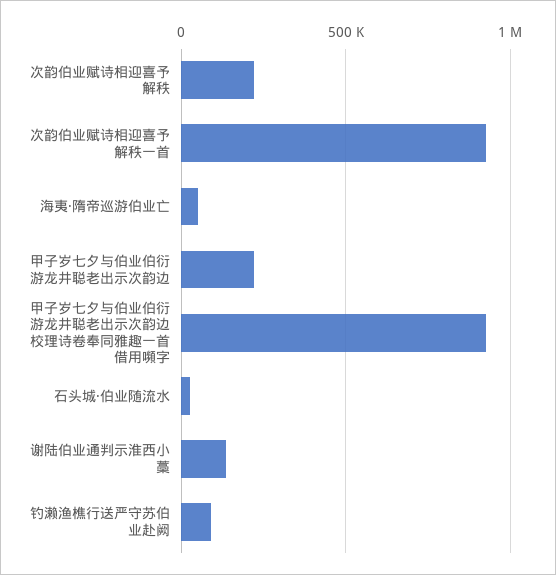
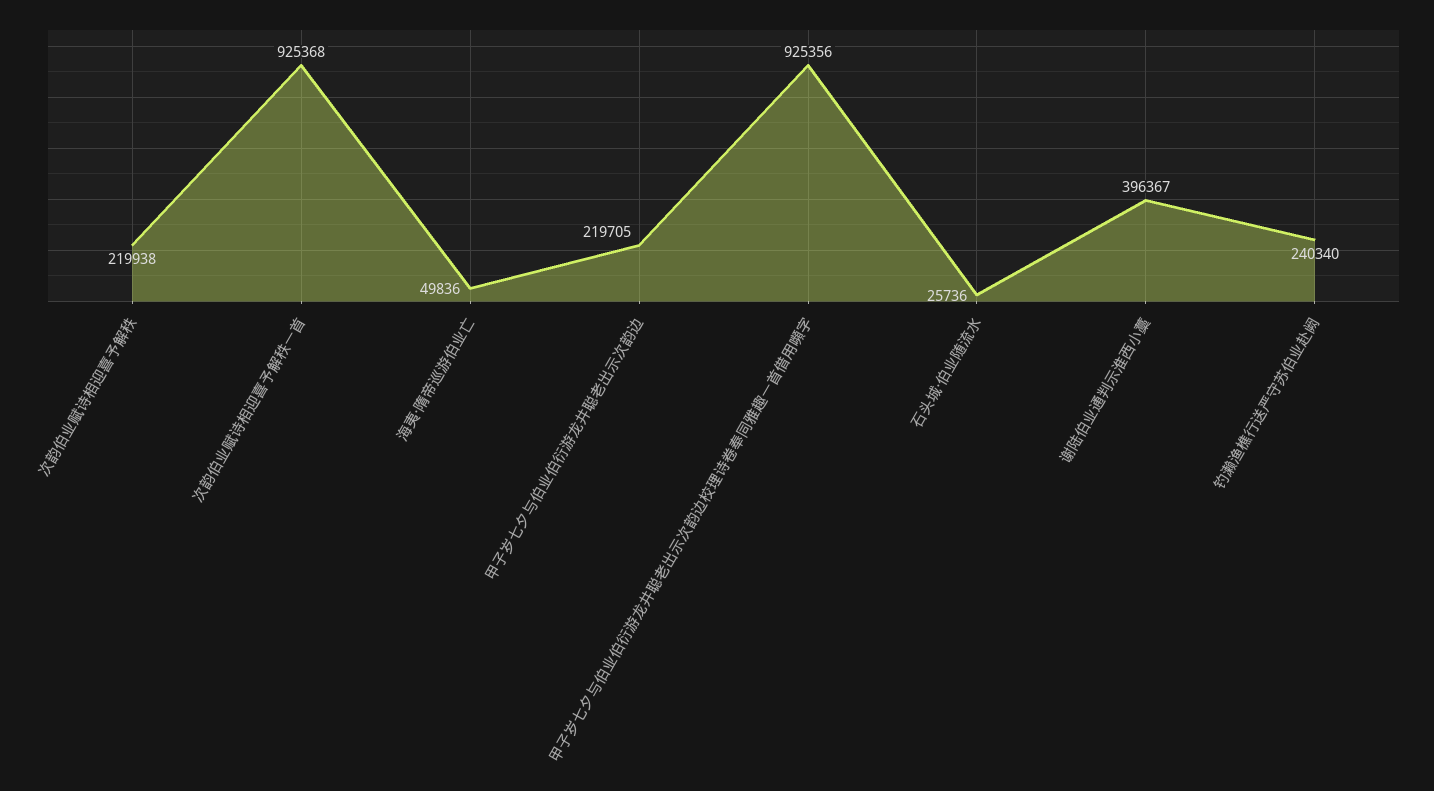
谢陆伯业通判示淮西小藁: 150000 -> 396367
钓濑渔樵行送严守苏伯业赴阙: 100000 -> 240340

